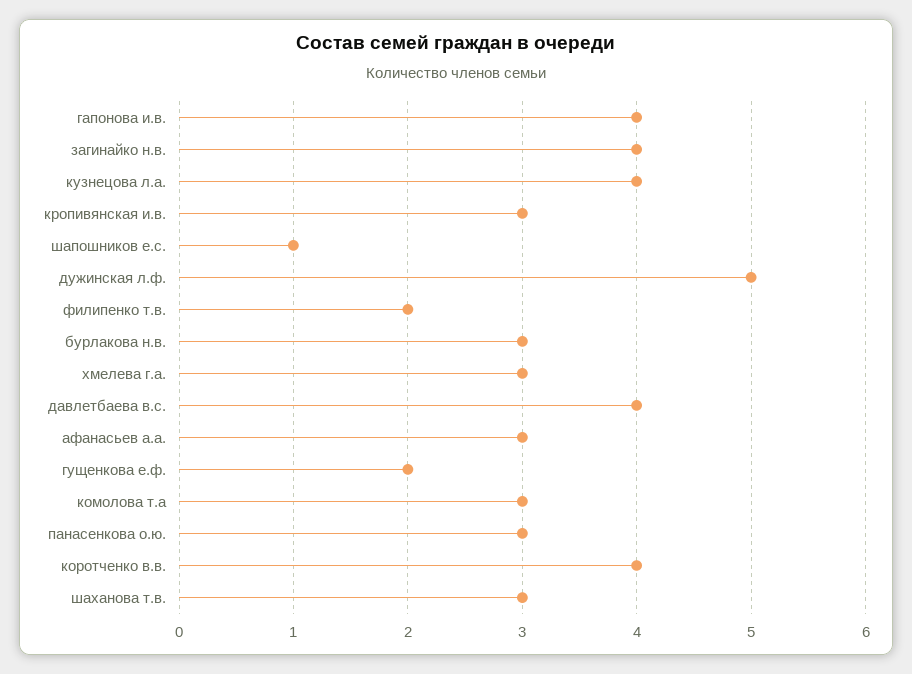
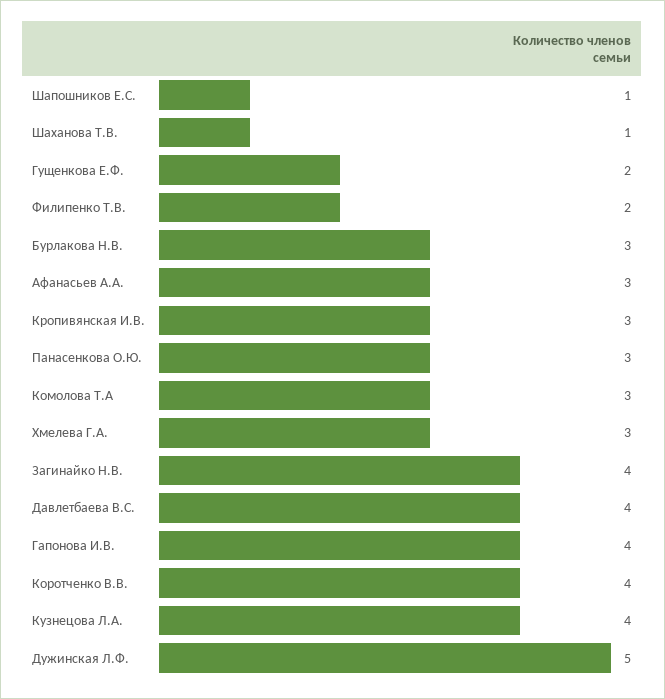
шаханова т.в.: 3 -> 1

